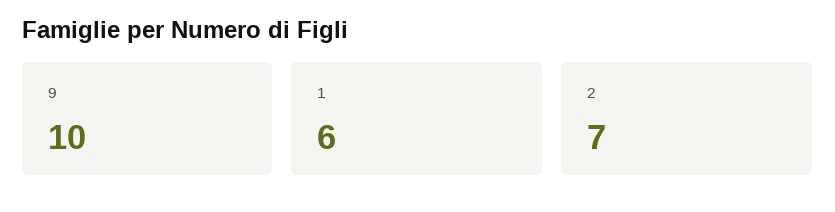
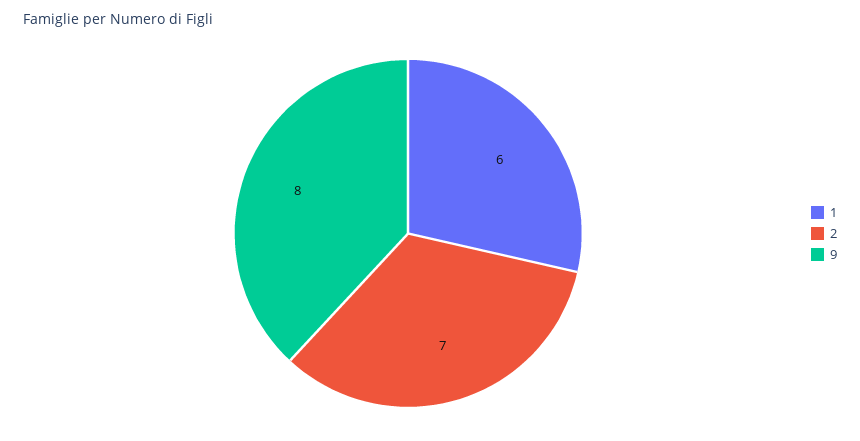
9: 10 -> 8

